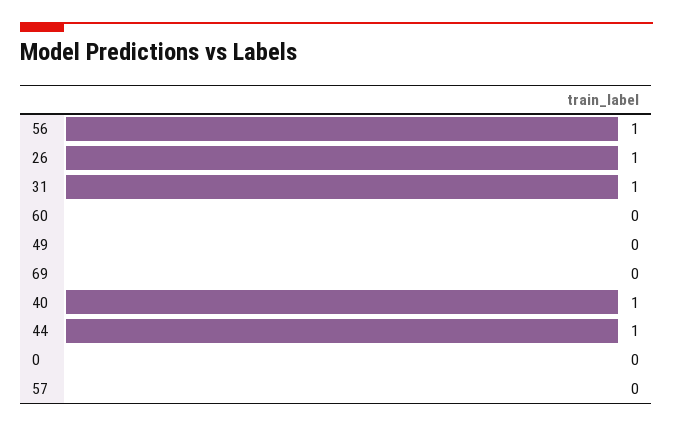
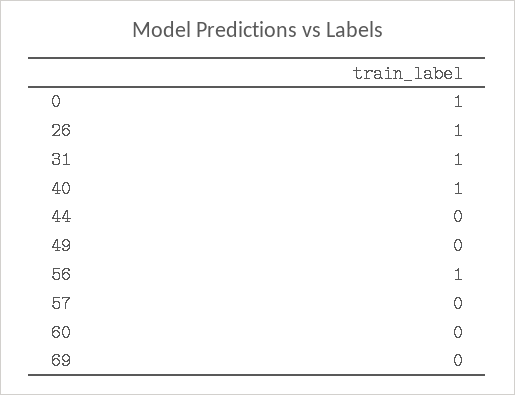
44: 1 -> 0
0: 0 -> 1

